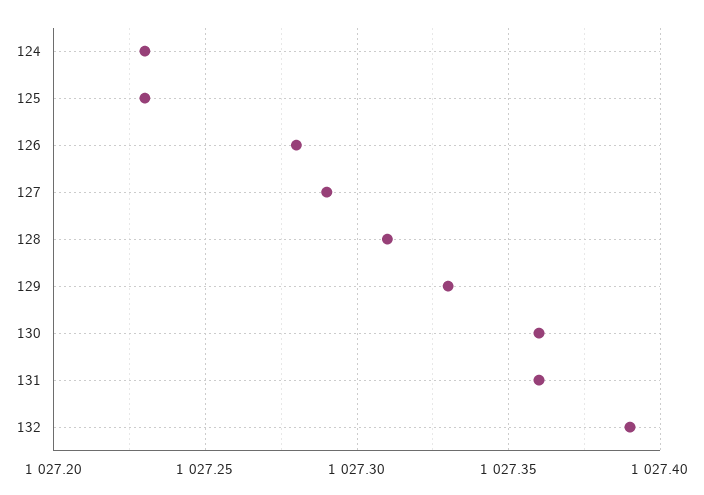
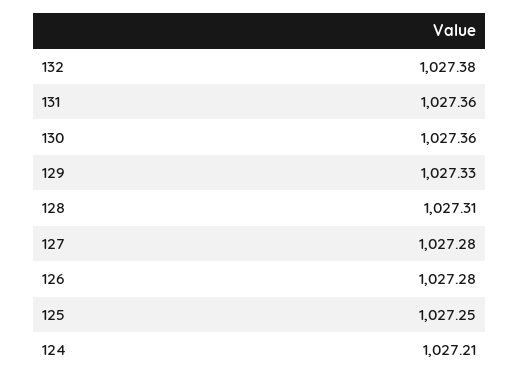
124: 1027.23 -> 1027.21
125: 1027.23 -> 1027.25
127: 1027.29 -> 1027.28
132: 1027.39 -> 1027.38

